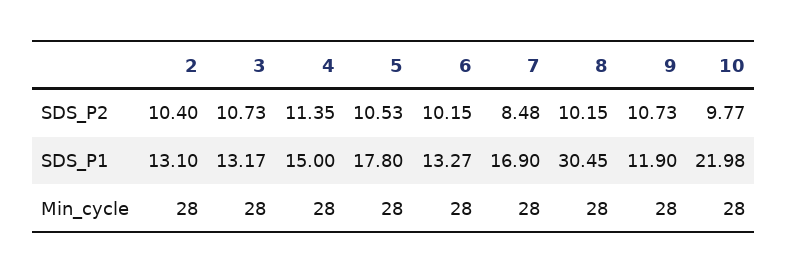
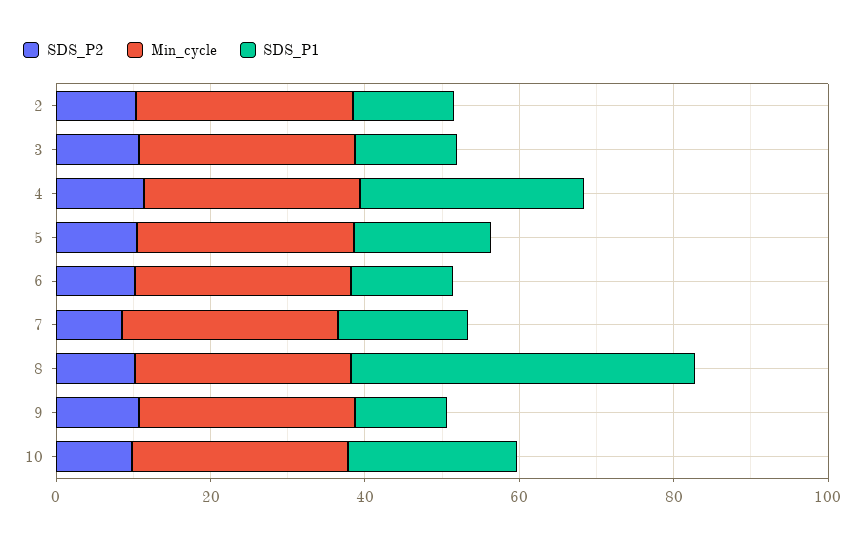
SDS_P1, 4: 15 -> 30
SDS_P1, 8: 30.45 -> 45

